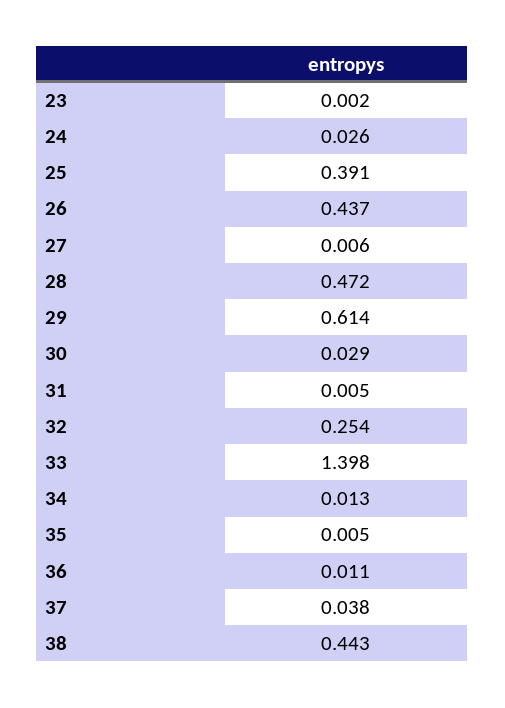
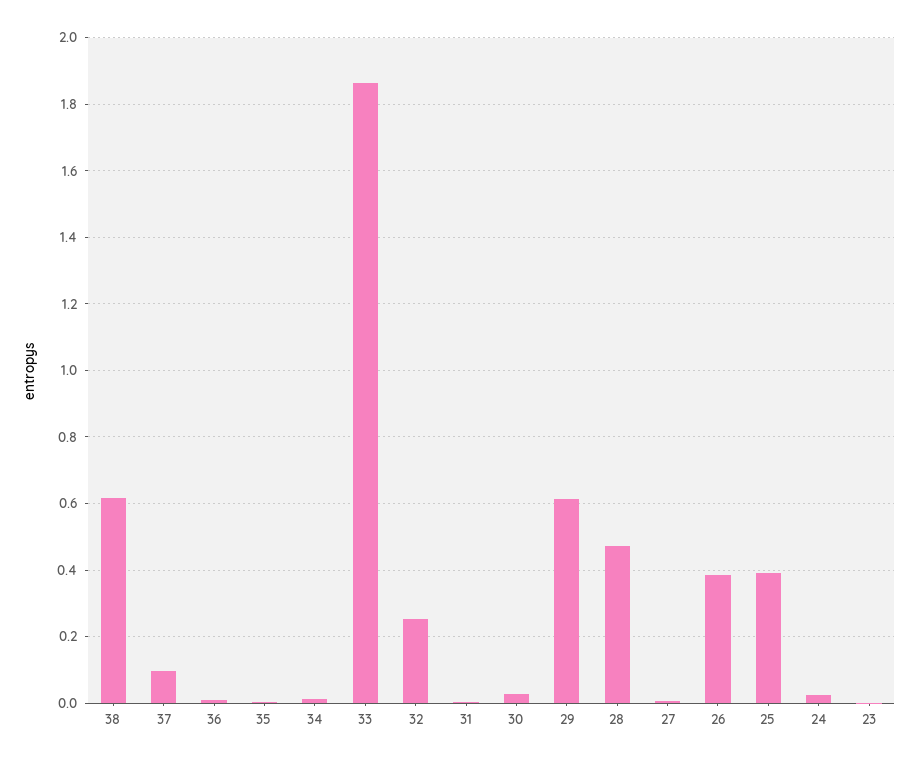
26: 0.437 -> 0.38
33: 1.398 -> 1.86
37: 0.038 -> 0.1
38: 0.443 -> 0.62

